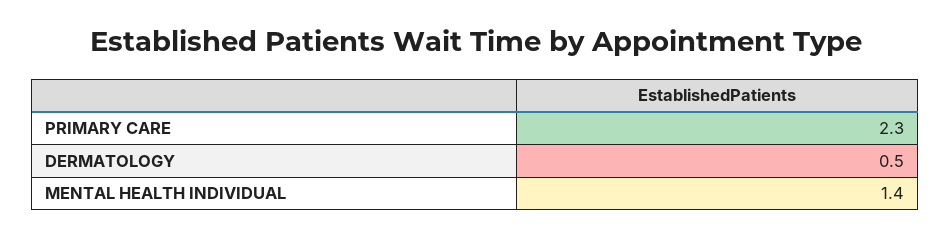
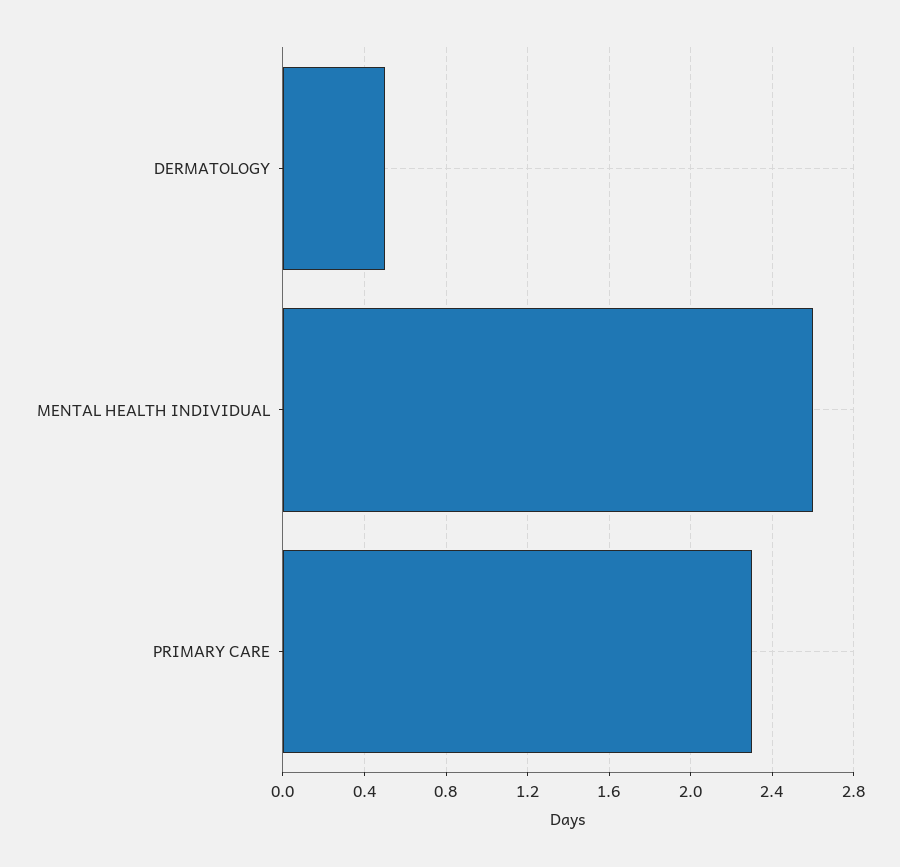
MENTAL HEALTH INDIVIDUAL: 1.4 -> 2.6

